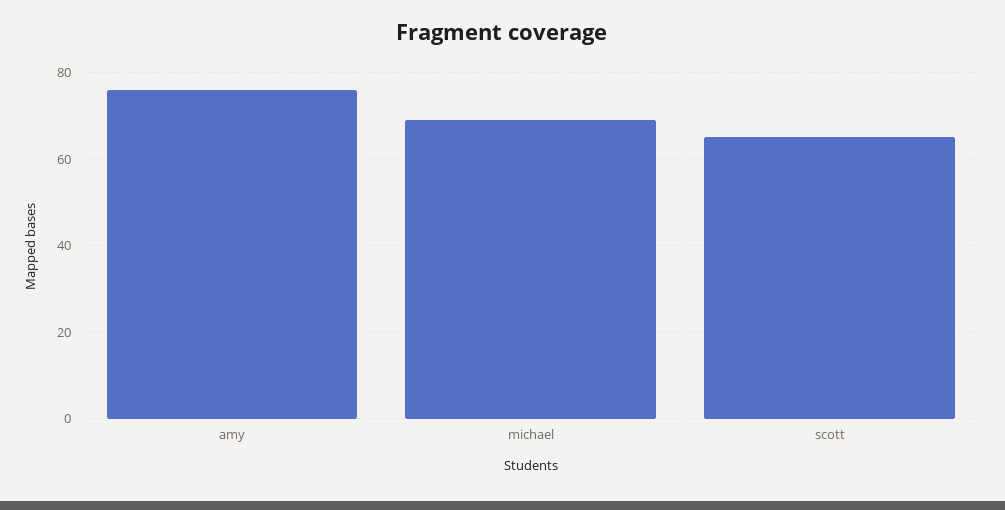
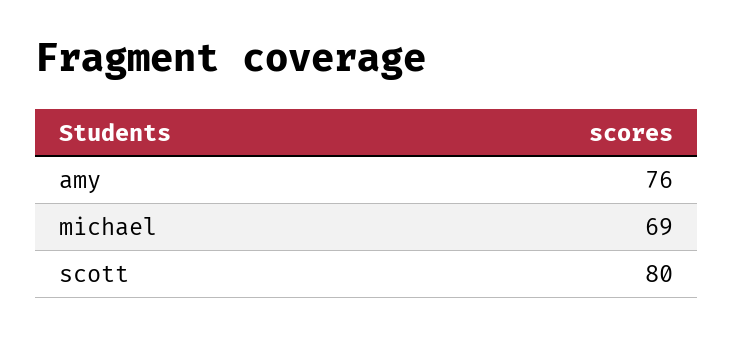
scott: 65 -> 80

